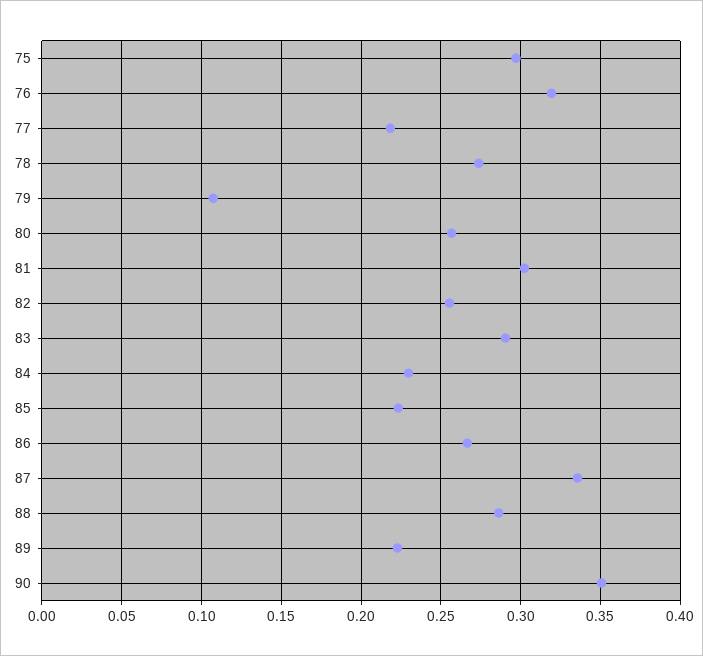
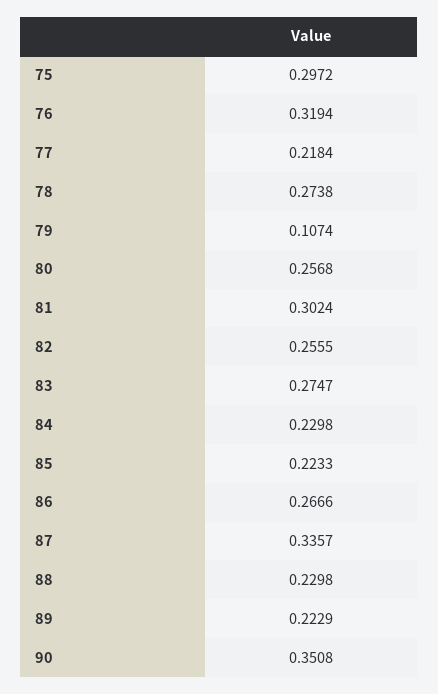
83: 0.29 -> 0.2747
88: 0.285 -> 0.2298

